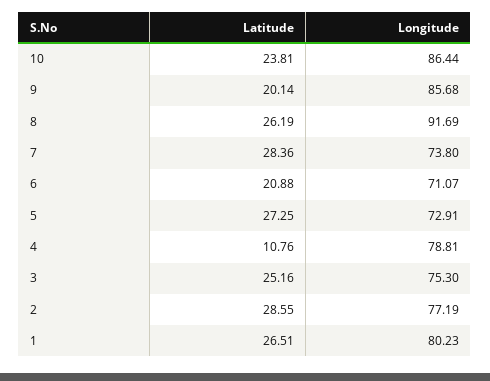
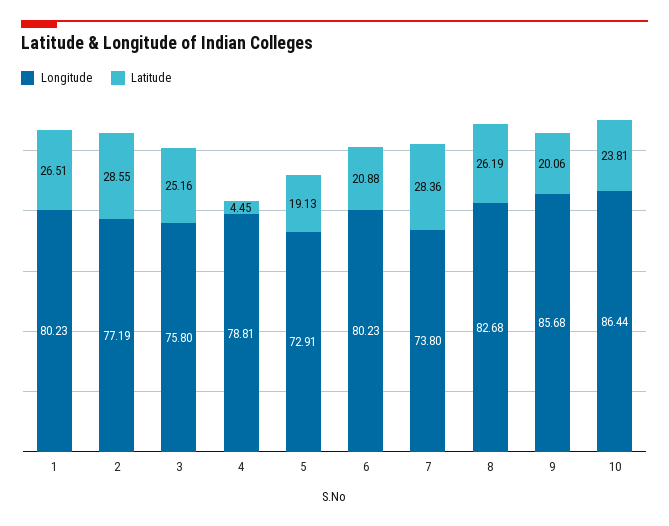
Latitude, 9: 20.14 -> 20.06
Longitude, 8: 91.69 -> 82.68
Longitude, 6: 71.07 -> 80.23
Latitude, 5: 27.25 -> 19.13
Latitude, 4: 10.76 -> 4.45
Longitude, 3: 75.3 -> 75.8

